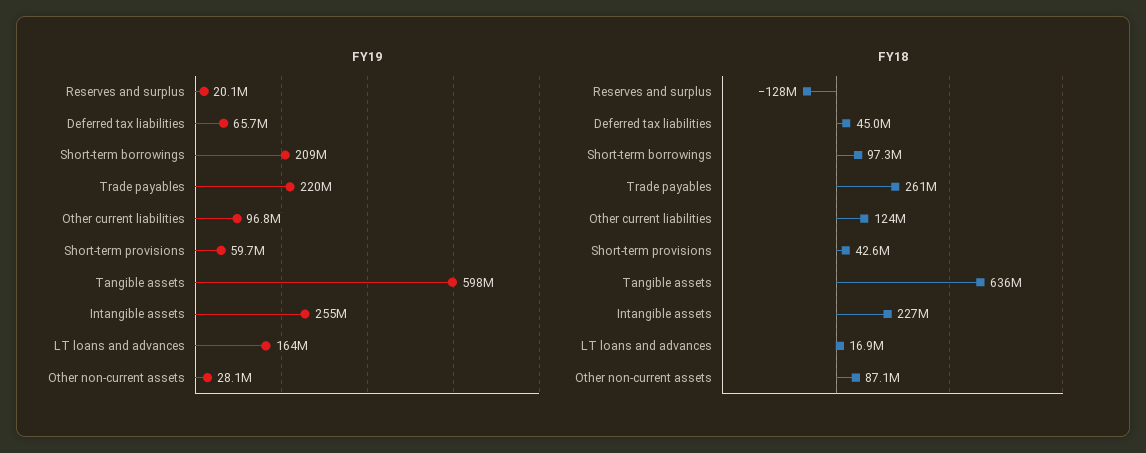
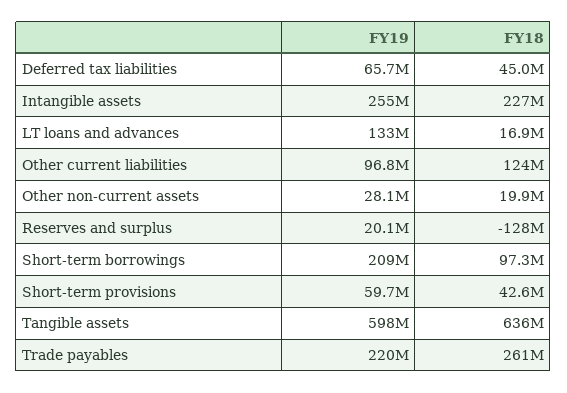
FY19, LT loans and advances: 164000000 -> 133000000
FY18, Other non-current assets: 87100000 -> 19900000

